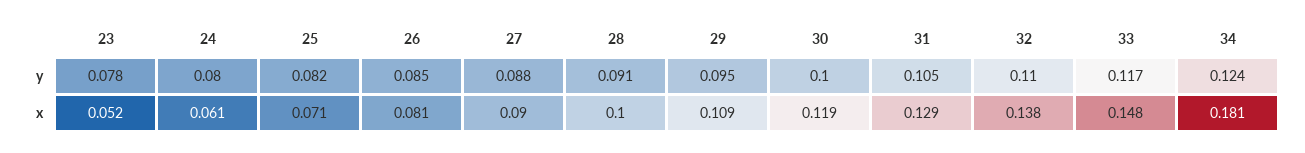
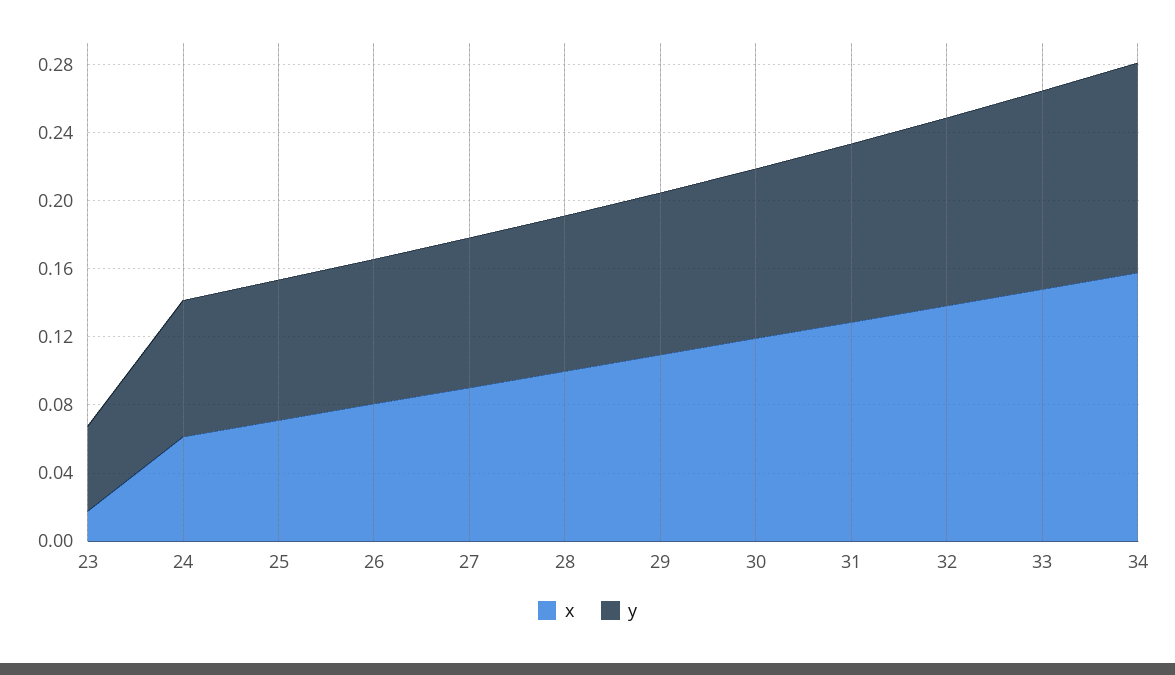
y, 23: 0.078 -> 0.05
x, 23: 0.052 -> 0.02
x, 34: 0.181 -> 0.16

